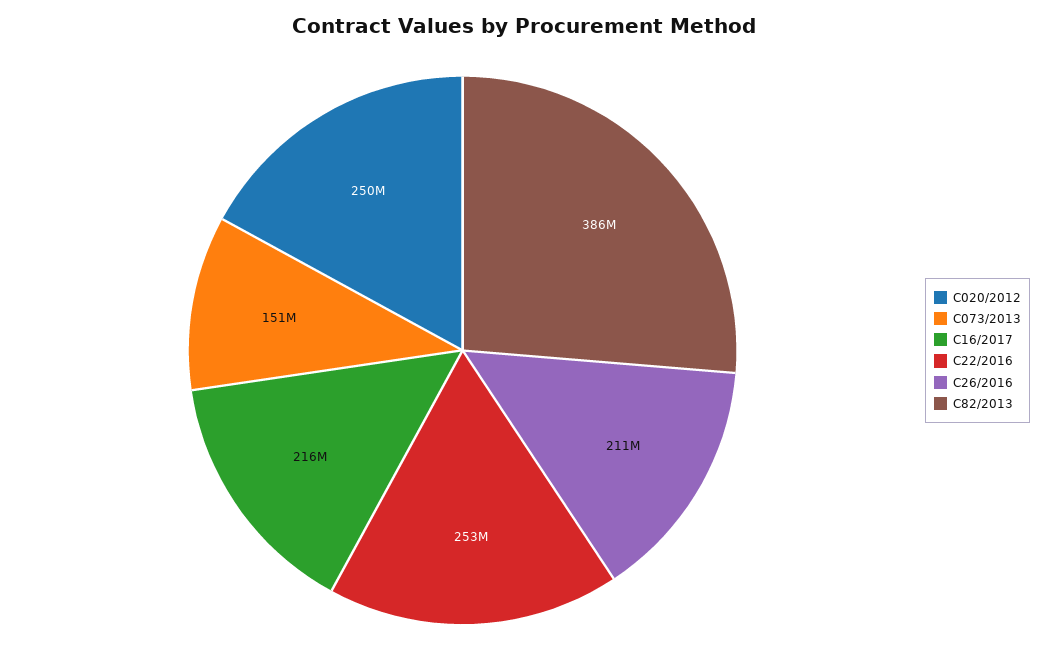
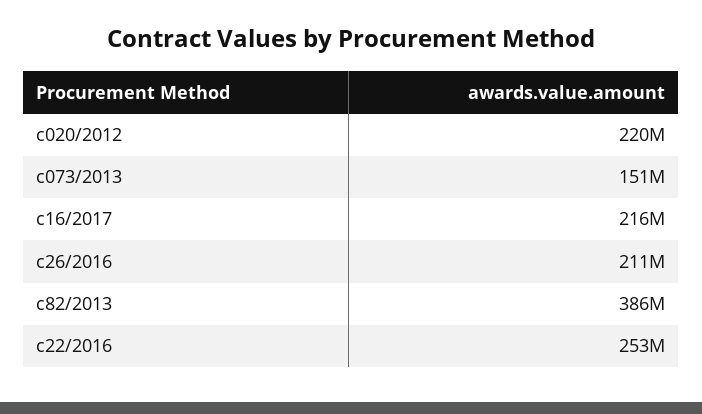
C020/2012: 250000000 -> 220000000

